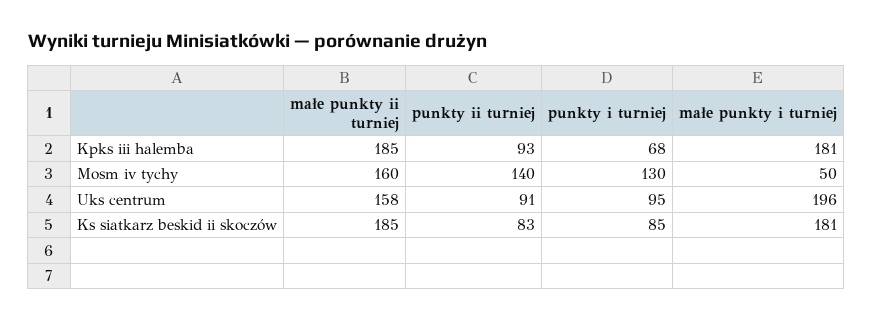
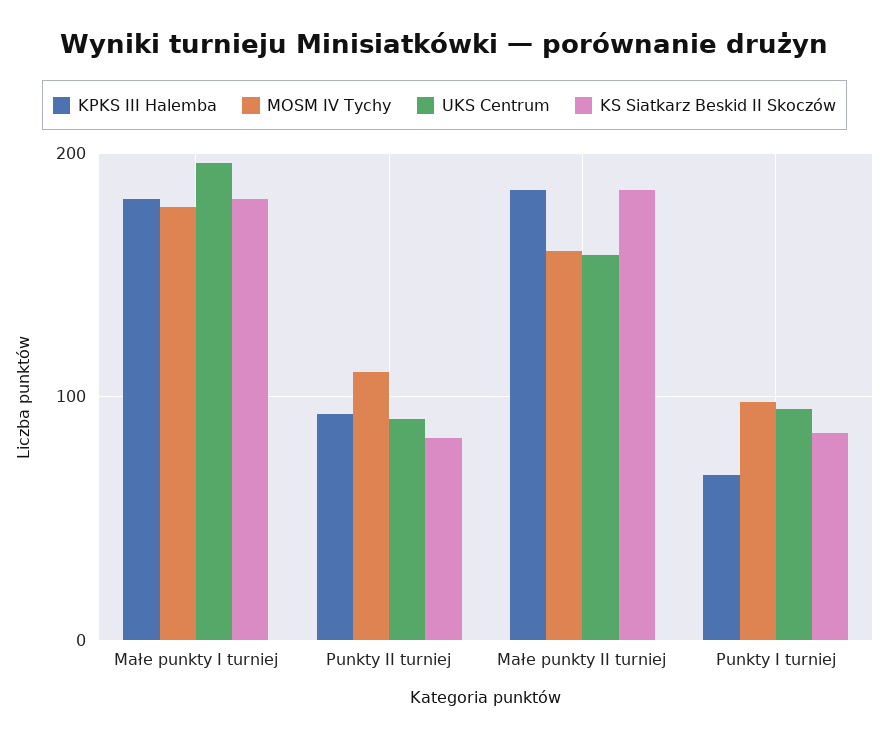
Mosm iv tychy, punkty ii turniej: 140 -> 110
Mosm iv tychy, punkty i turniej: 130 -> 100
Mosm iv tychy, małe punkty i turniej: 50 -> 180

